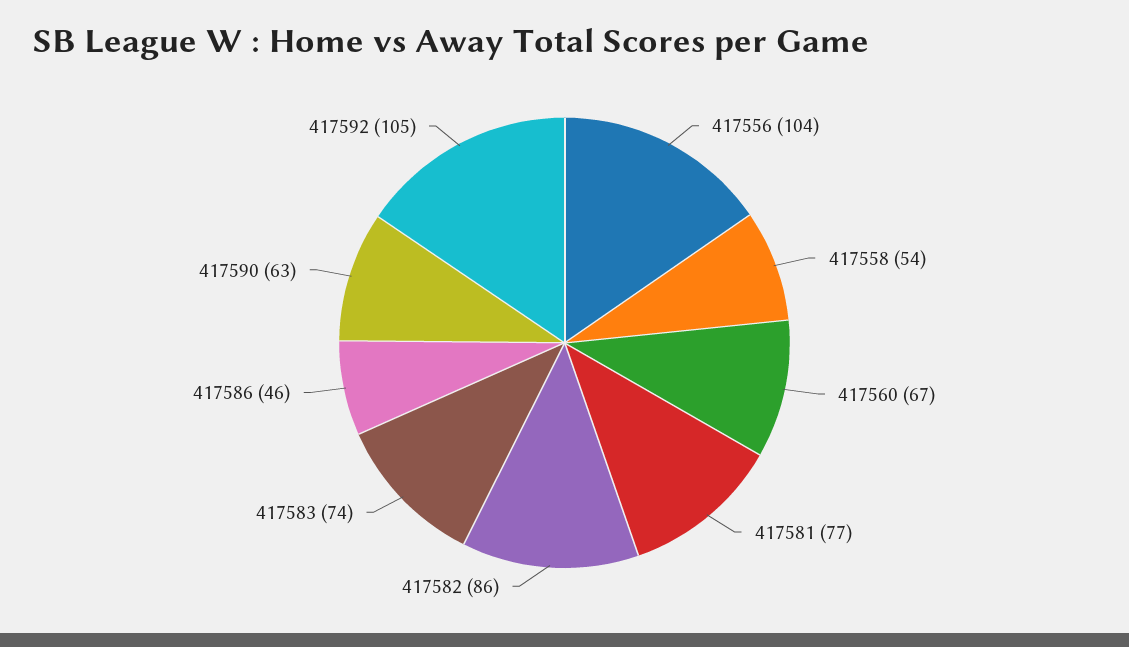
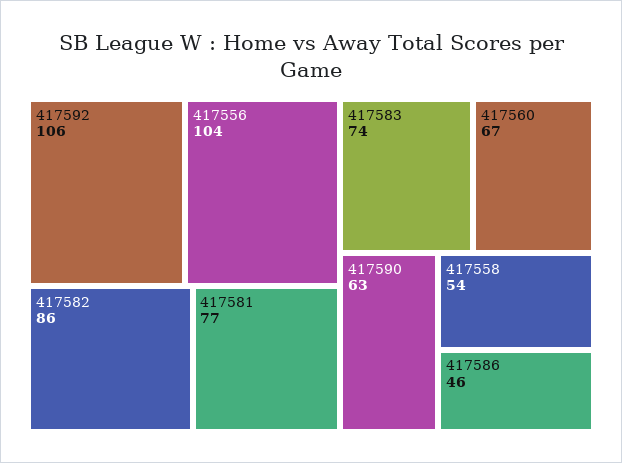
417592: 105 -> 106

